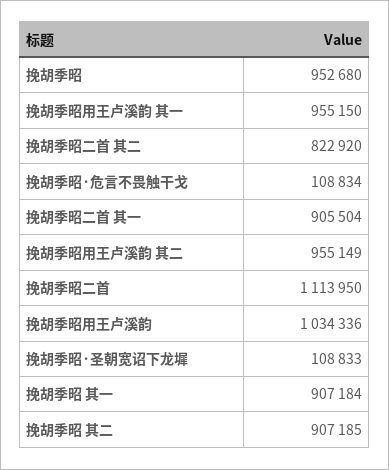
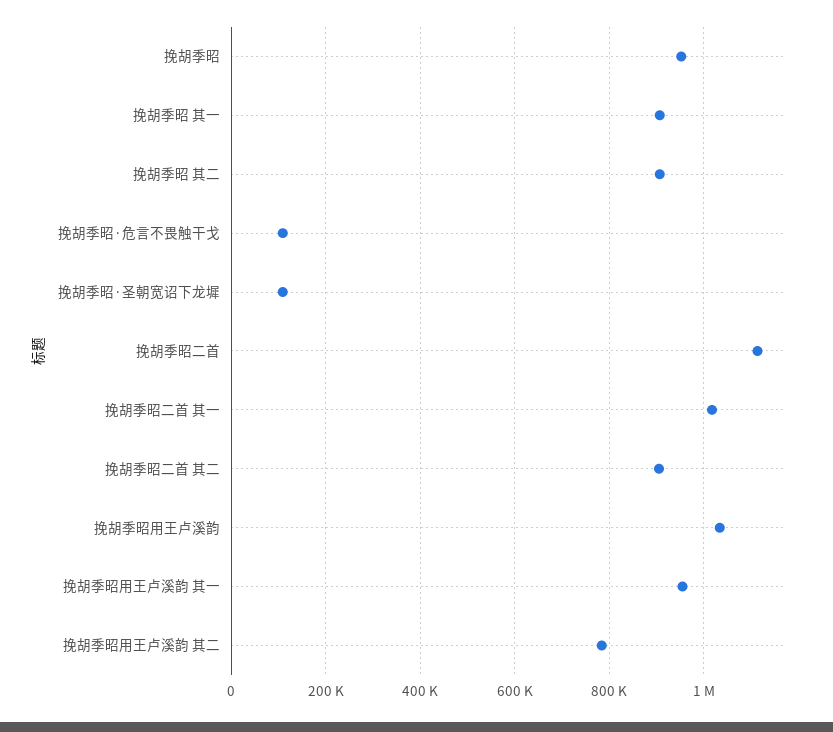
挽胡季昭二首 其二: 822920 -> 900000
挽胡季昭二首 其一: 905504 -> 1020000
挽胡季昭用王卢溪韵 其二: 955149 -> 780000

